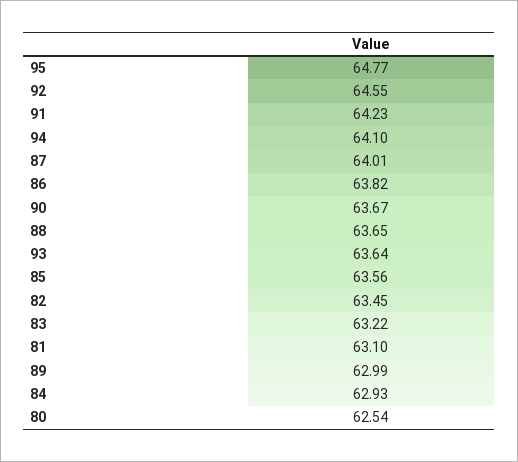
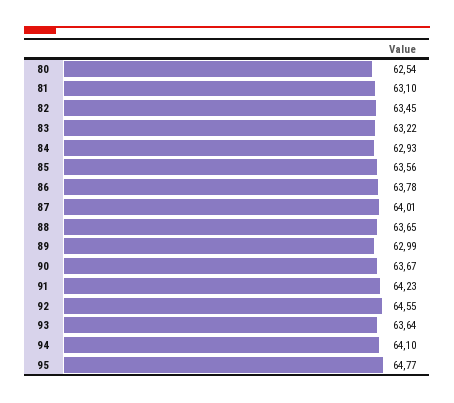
86: 63.82 -> 63.78

